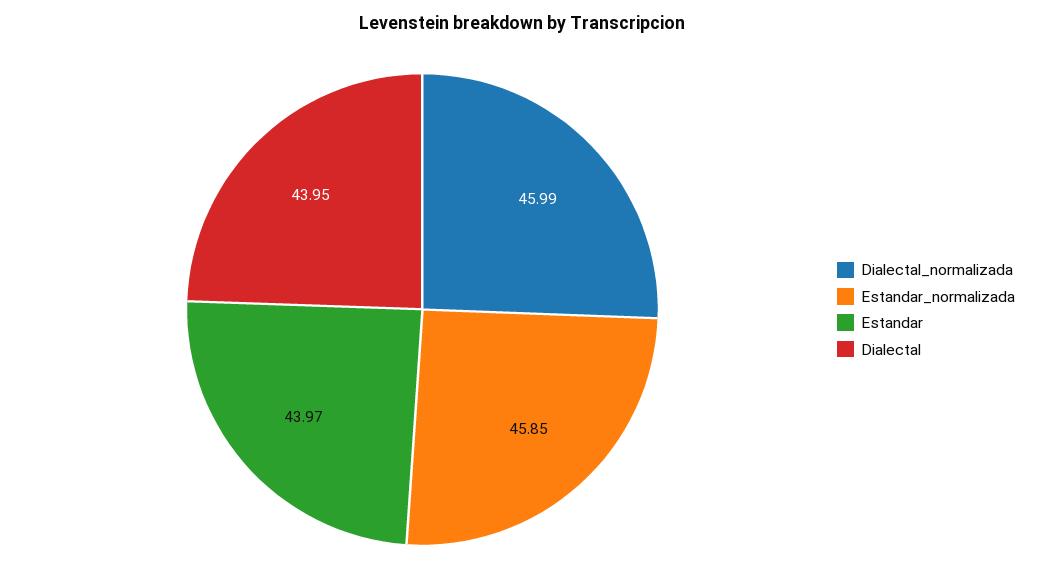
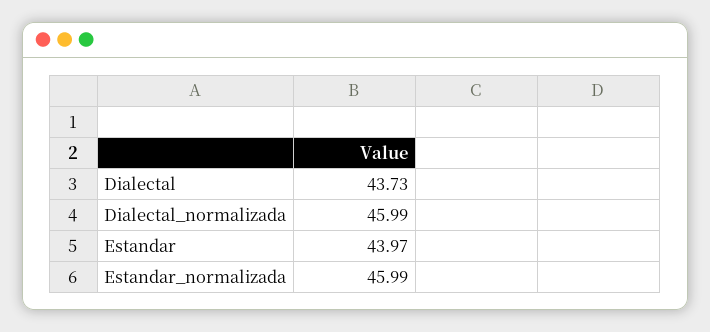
Estandar_normalizada: 45.85 -> 45.99
Dialectal: 43.95 -> 43.73

